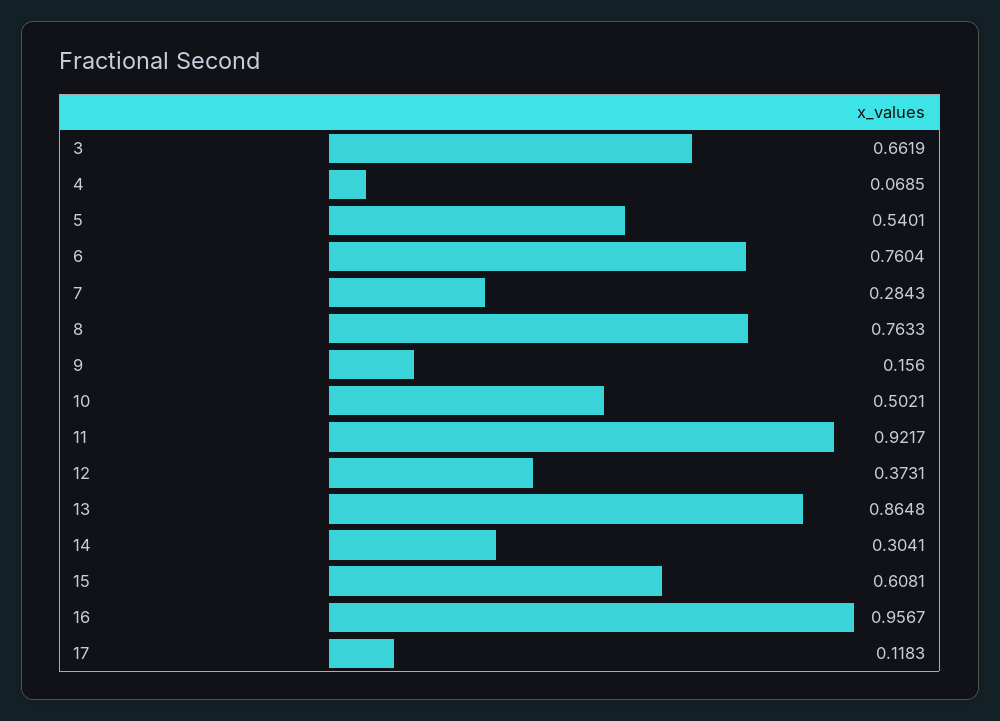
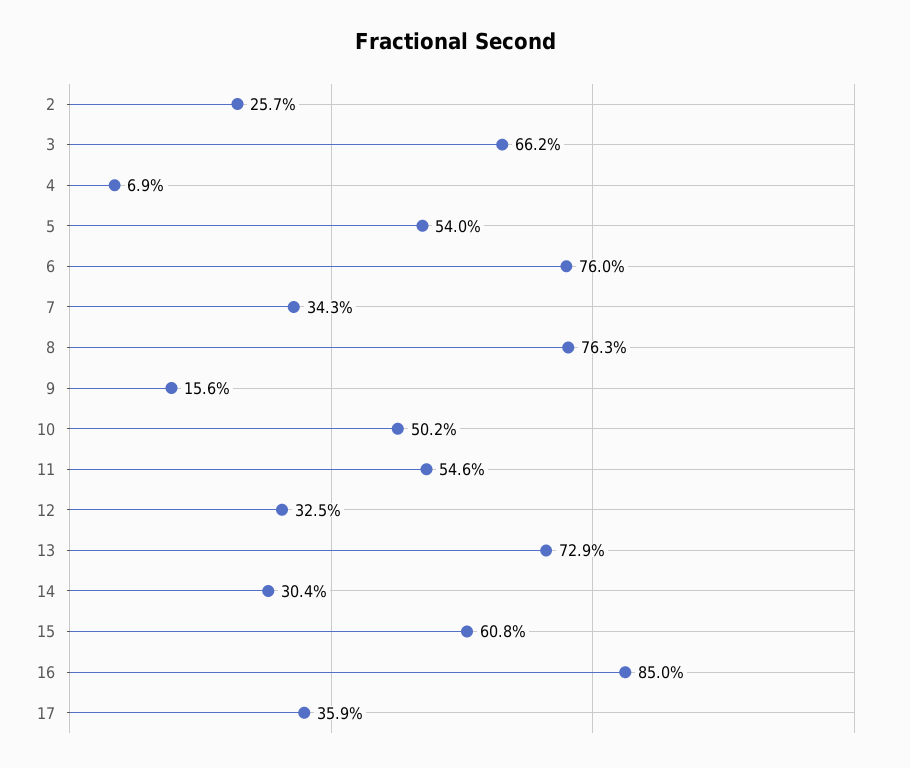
7: 0.2843 -> 0.343
11: 0.9217 -> 0.546
12: 0.3731 -> 0.325
13: 0.8648 -> 0.729
16: 0.9567 -> 0.85
17: 0.1183 -> 0.359
2: none -> 0.257

